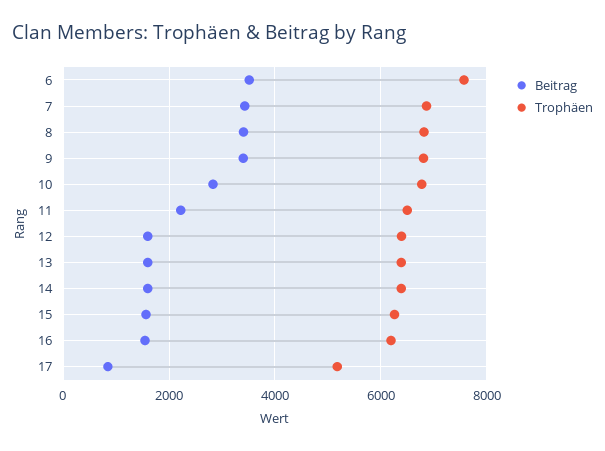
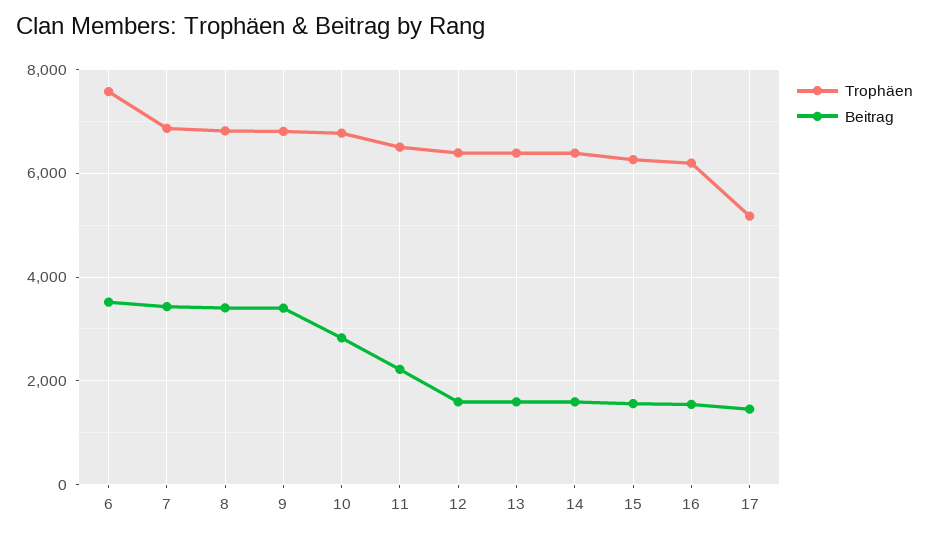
Beitrag, 17: 800 -> 1400

